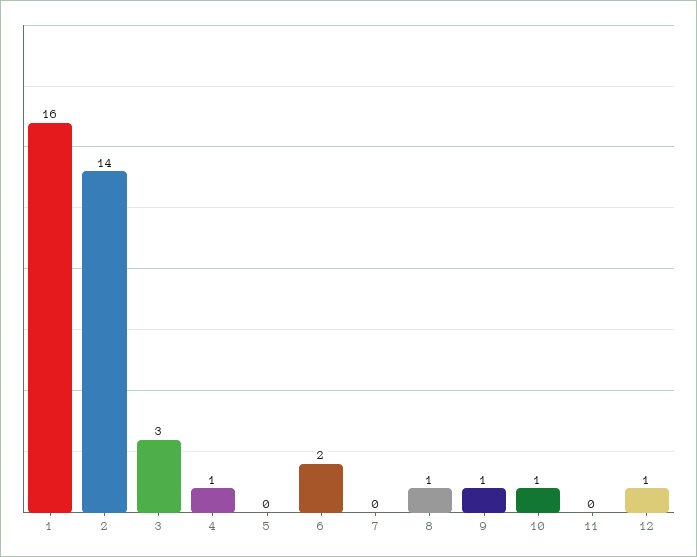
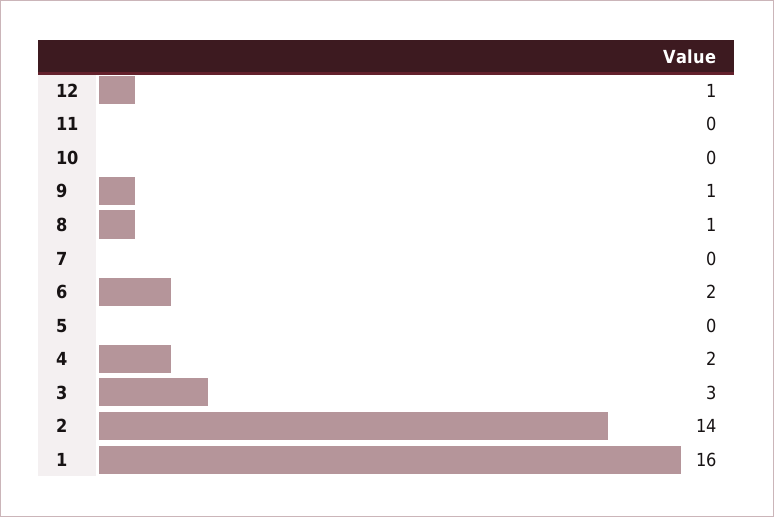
4: 1 -> 2
10: 1 -> 0

